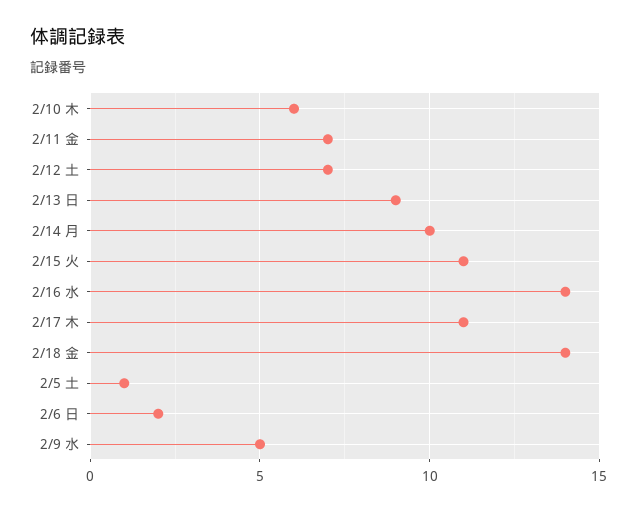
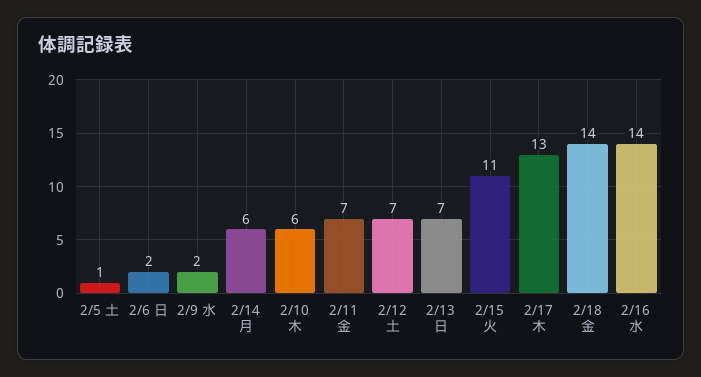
2/13 日: 9 -> 7
2/14 月: 10 -> 6
2/17 木: 11 -> 13
2/9 水: 5 -> 2

